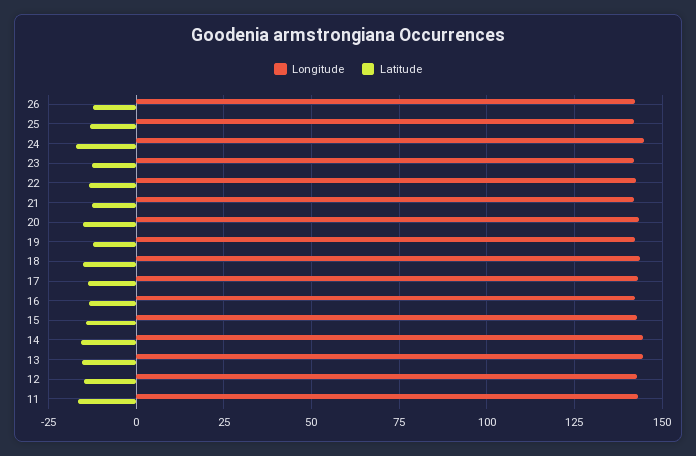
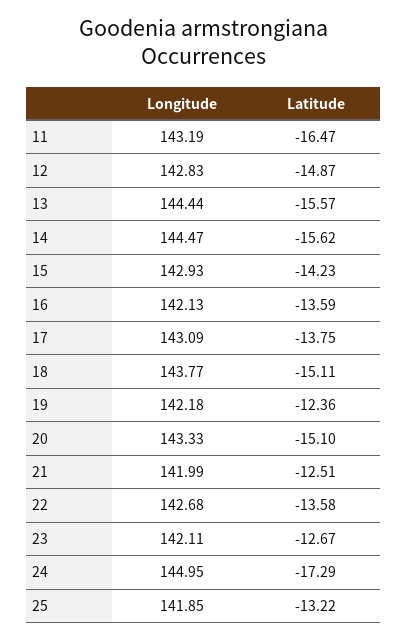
Longitude, 26: 142.5 -> none
Latitude, 26: -12.5 -> none

